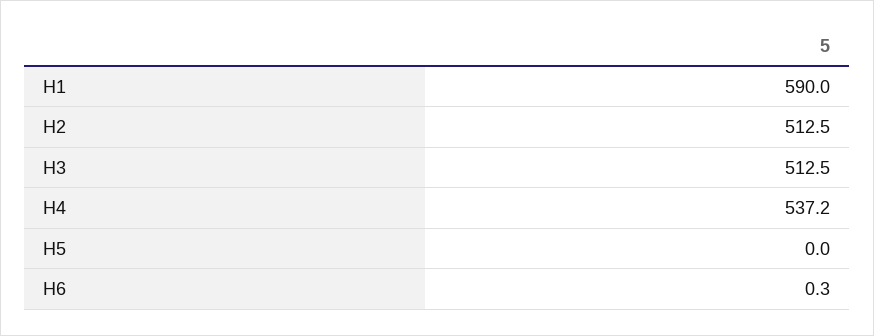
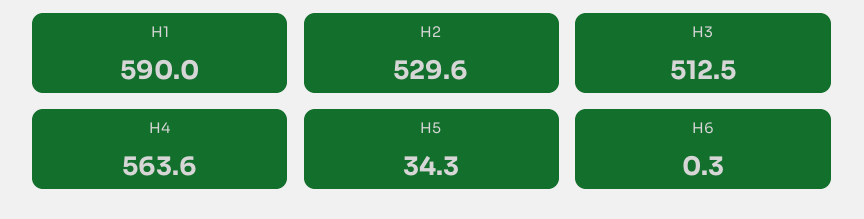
H2: 512.5 -> 529.6
H4: 537.2 -> 563.6
H5: 0 -> 34.3

